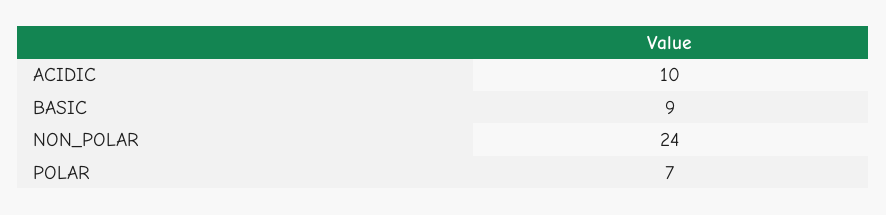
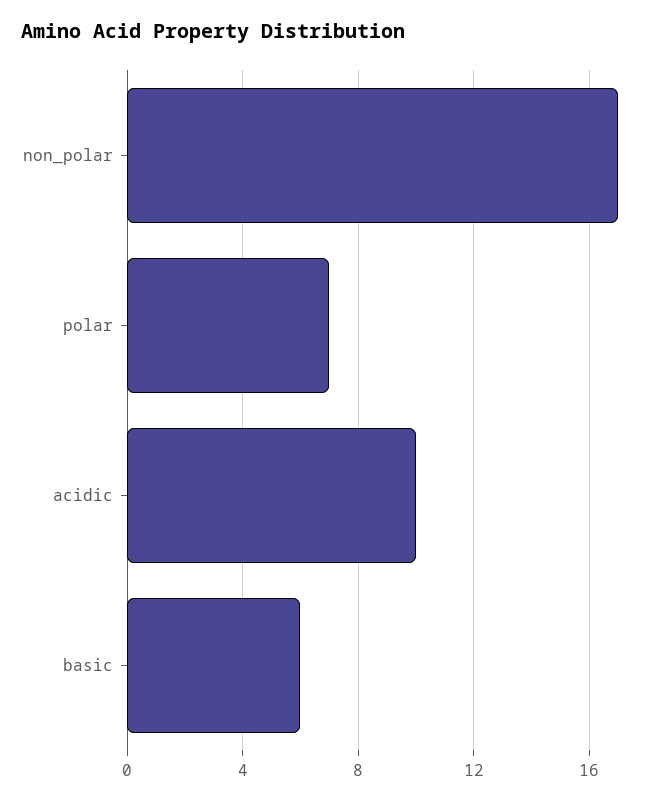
BASIC: 9 -> 6
NON_POLAR: 24 -> 17

